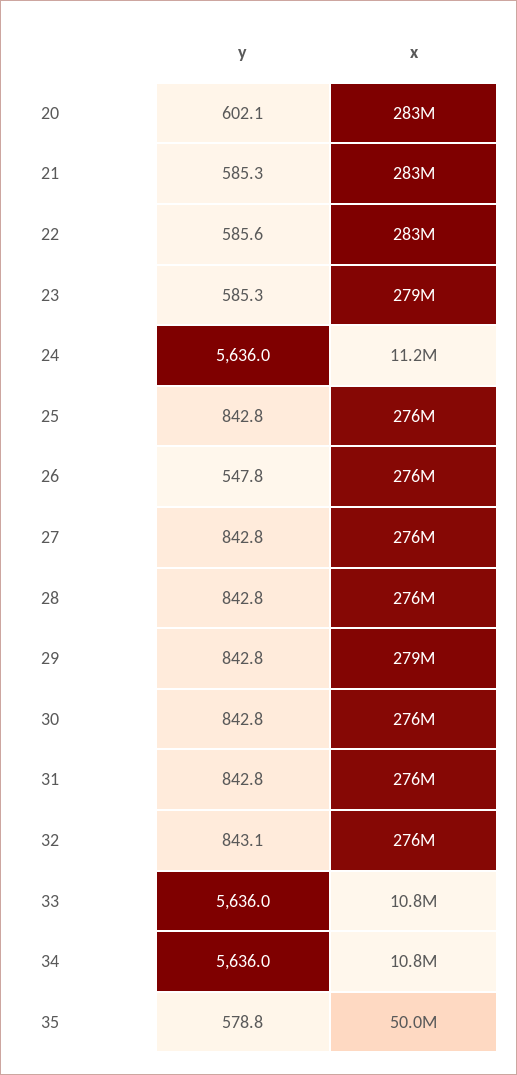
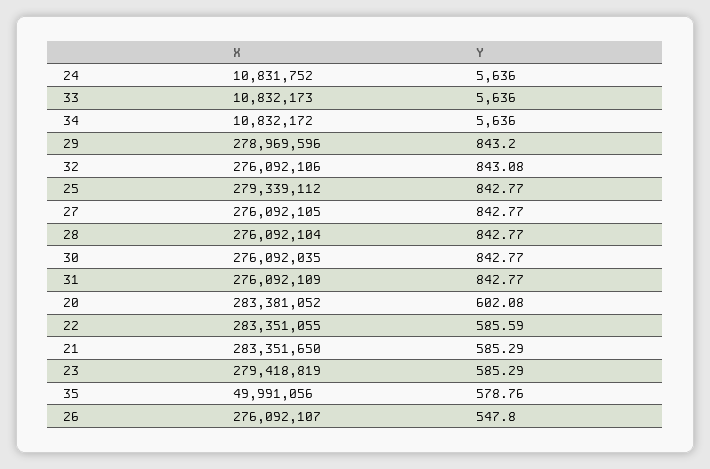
x, 24: 11200000 -> 10831752
x, 25: 276000000 -> 279339112
y, 29: 842.8 -> 843.2

